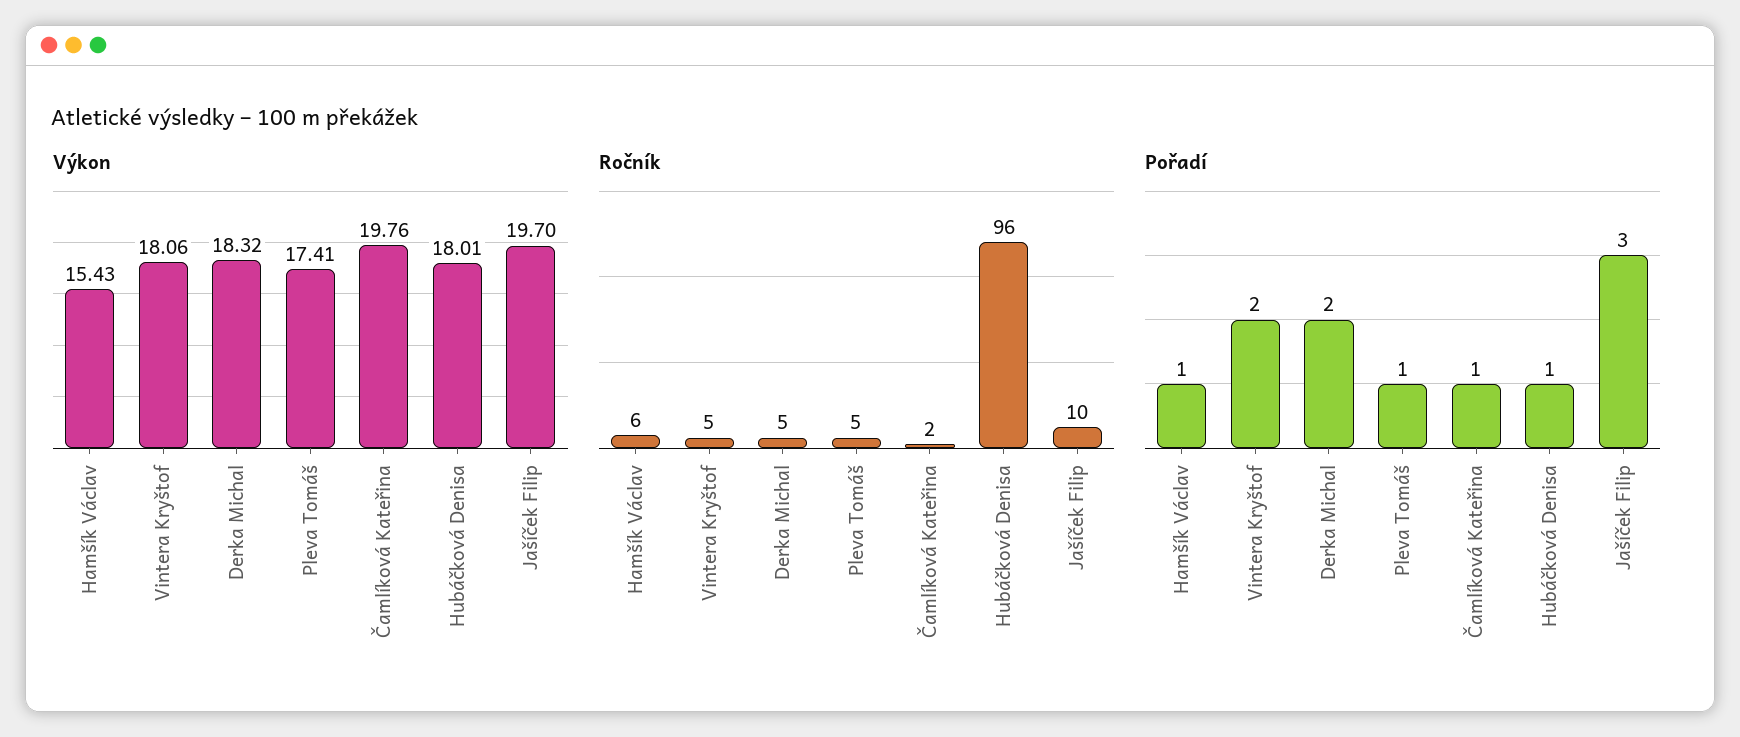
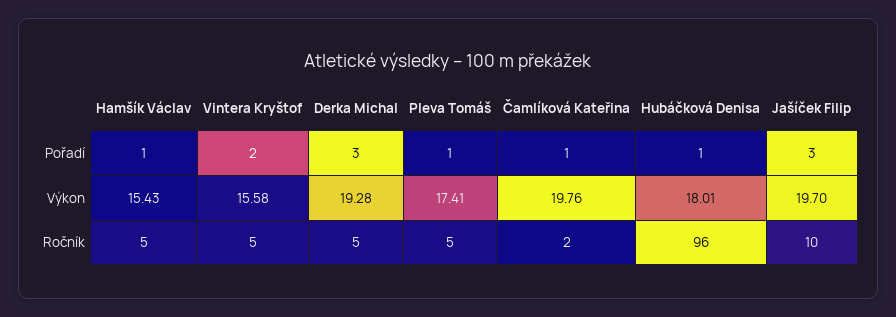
Výkon, Vintera Kryštof: 18.06 -> 15.58
Výkon, Derka Michal: 18.32 -> 19.28
Ročník, Hamšík Václav: 6 -> 5
Pořadí, Derka Michal: 2 -> 3

